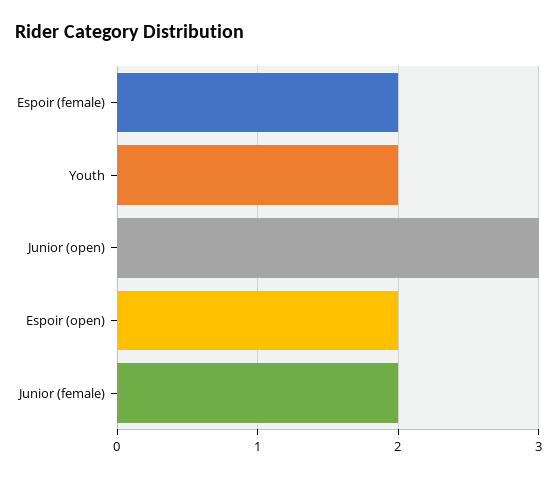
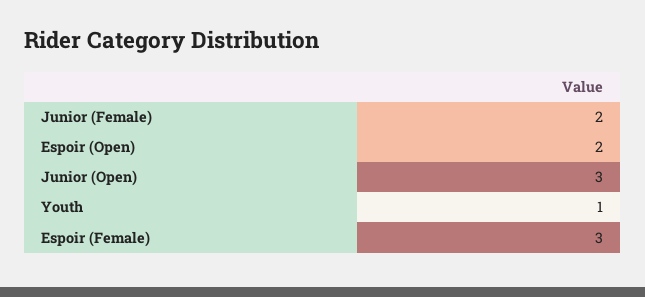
Espoir (female): 2 -> 3
Youth: 2 -> 1

